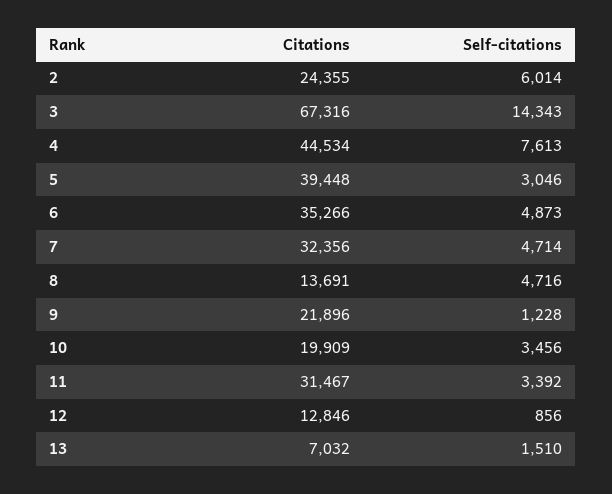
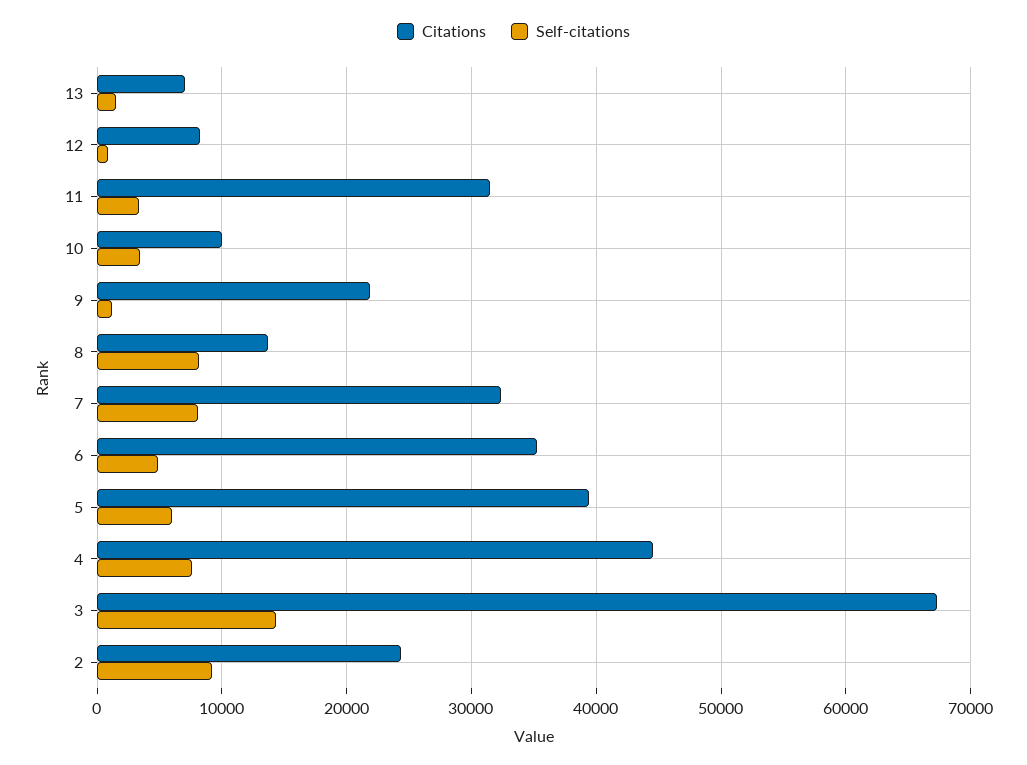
Self-citations, 2: 6014 -> 9000
Self-citations, 5: 3046 -> 6000
Self-citations, 7: 4714 -> 8000
Self-citations, 8: 4716 -> 8000
Citations, 10: 19909 -> 10000
Citations, 12: 12846 -> 8000

